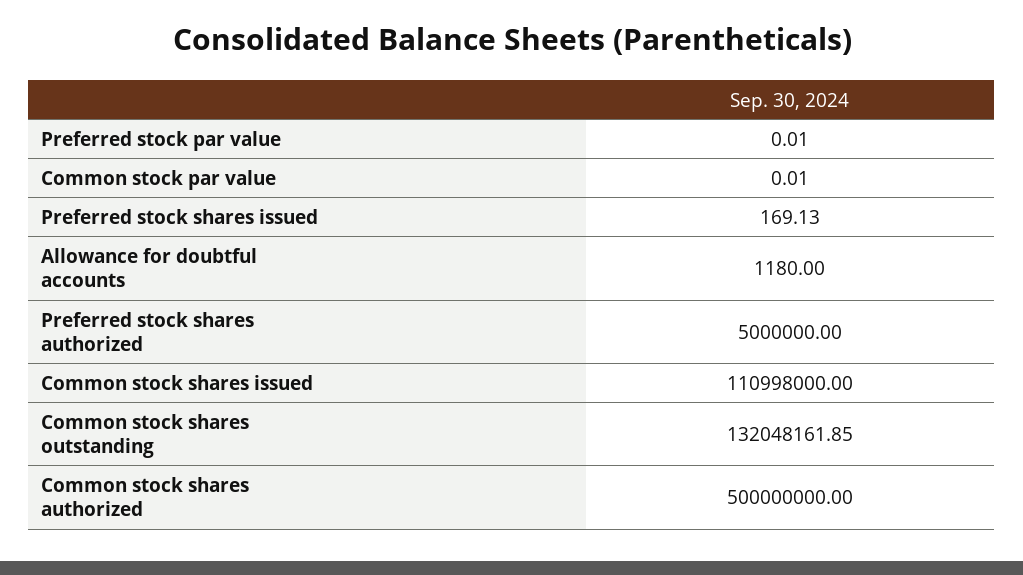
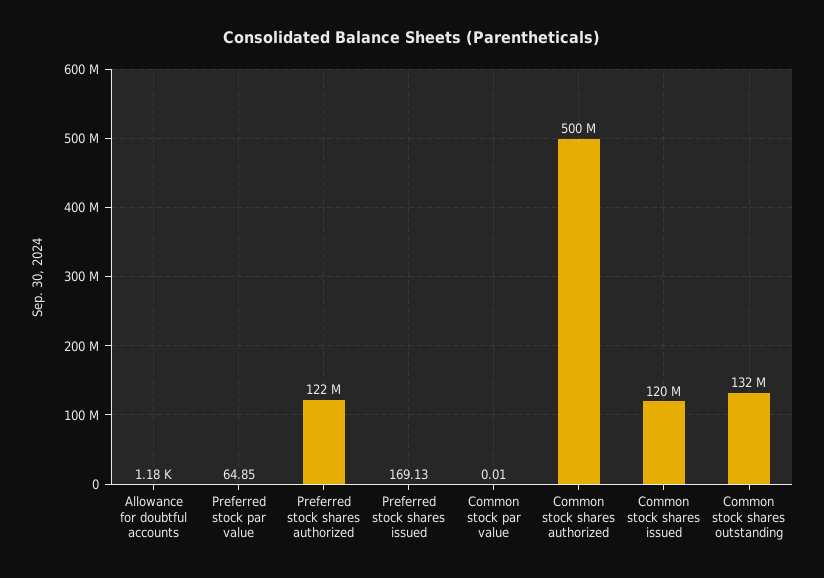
Preferred stock par value: 0.01 -> 64.85
Preferred stock shares authorized: 5000000 -> 122000000
Common stock shares issued: 110998000 -> 120000000

